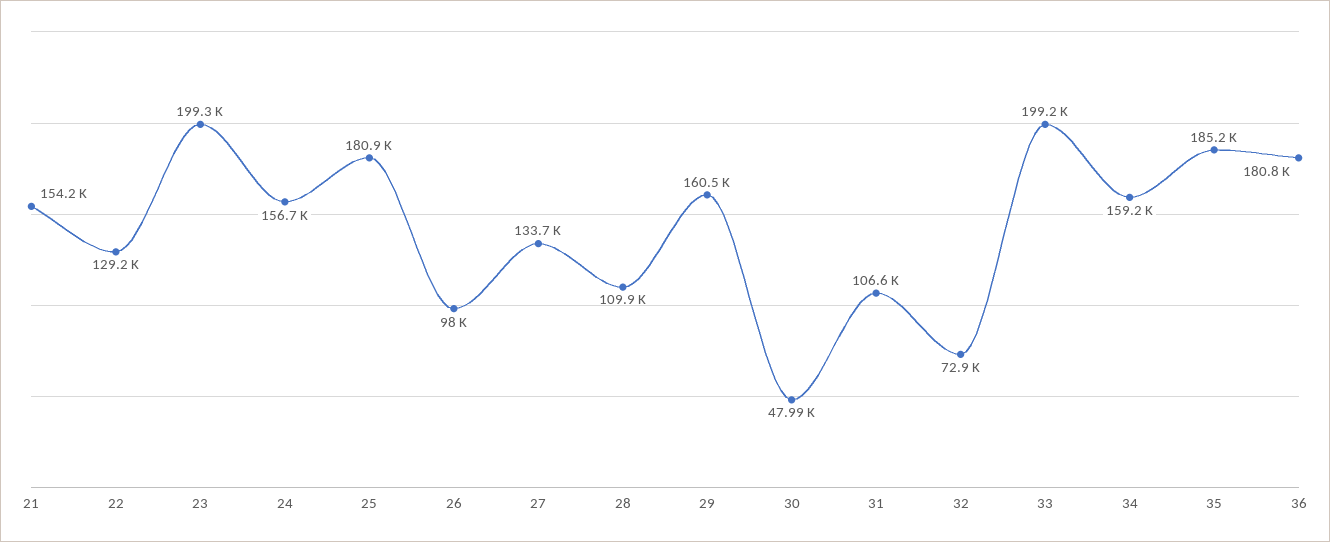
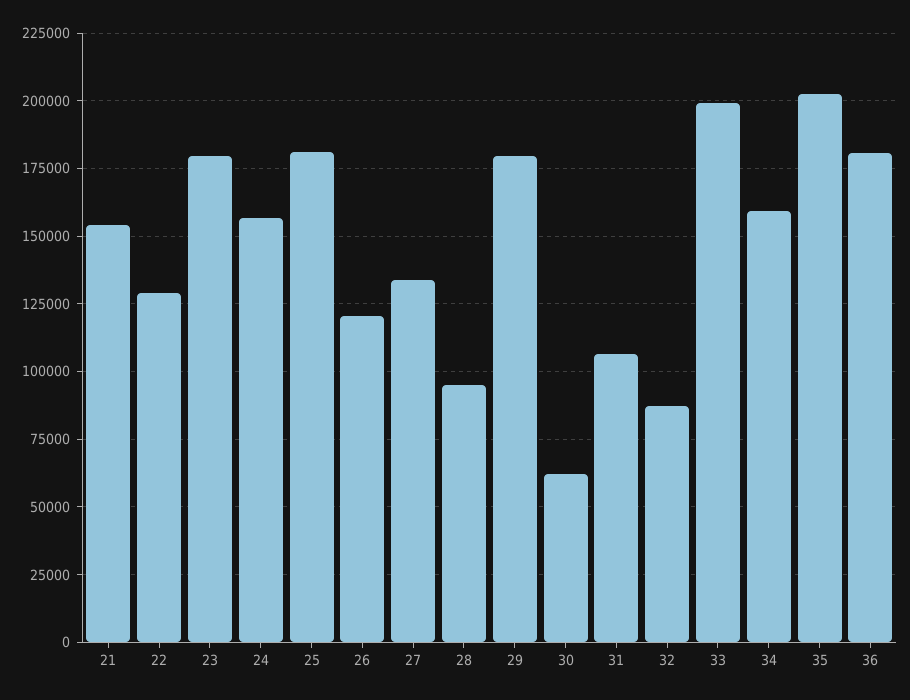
23: 199300 -> 180000
26: 98000 -> 120000
28: 109900 -> 95000
29: 160500 -> 180000
30: 47990 -> 62500
32: 72900 -> 87500
35: 185200 -> 202500

